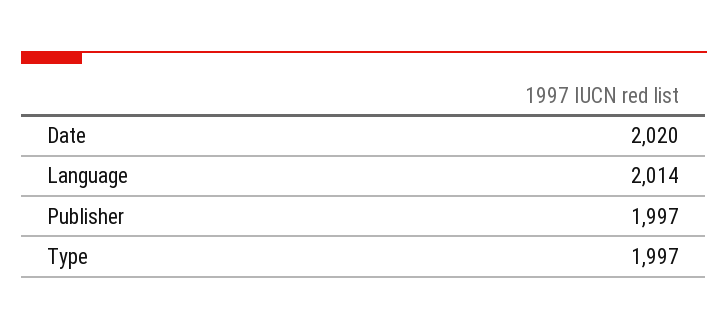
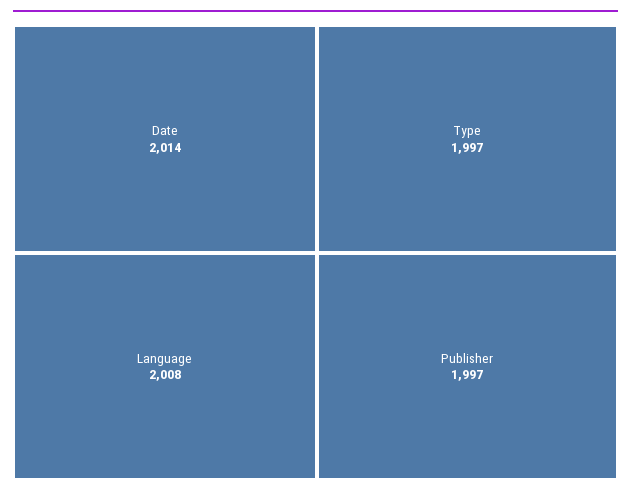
Date: 2020 -> 2014
Language: 2014 -> 2008

